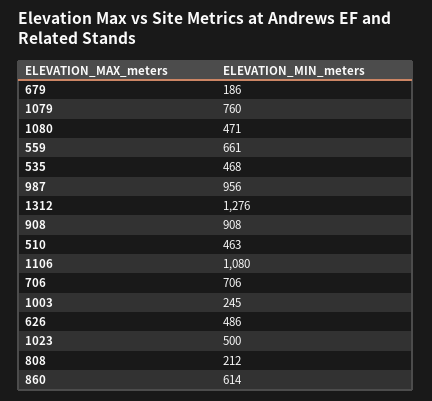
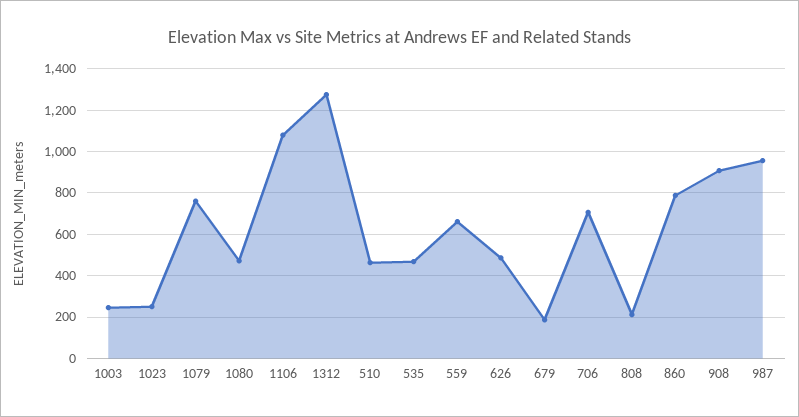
1023: 500 -> 250
860: 614 -> 800

